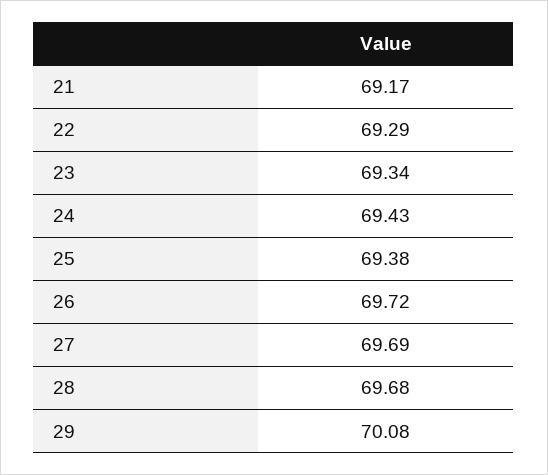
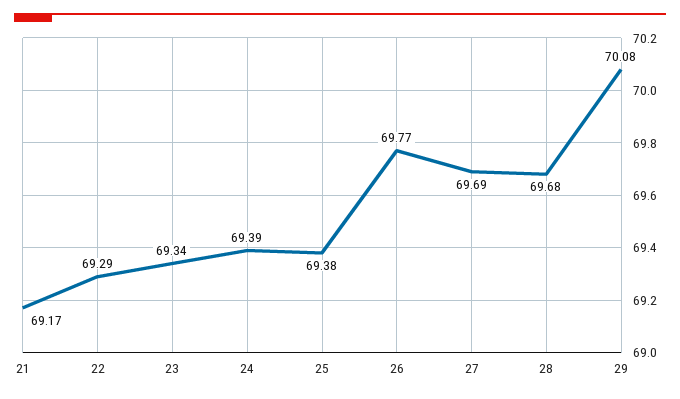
24: 69.43 -> 69.39
26: 69.72 -> 69.77

